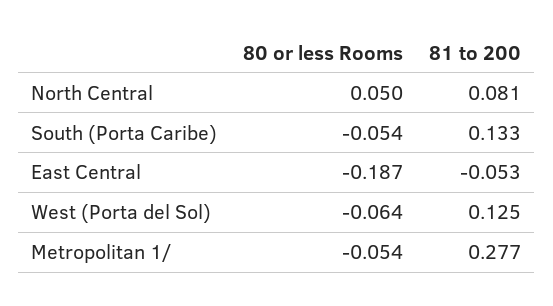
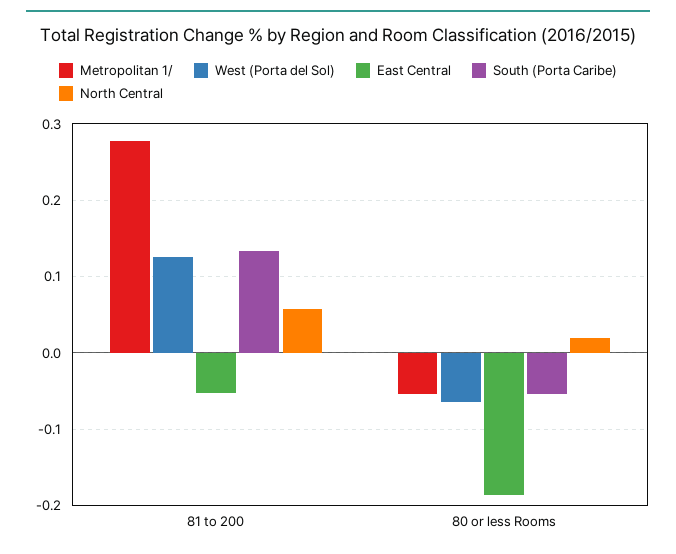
North Central, 80 or less Rooms: 0.05 -> 0.02
North Central, 81 to 200: 0.081 -> 0.06

